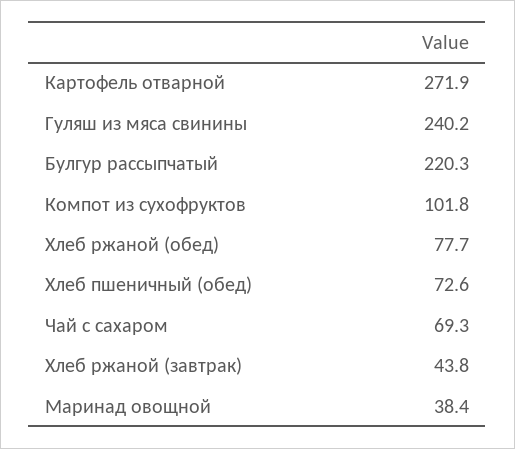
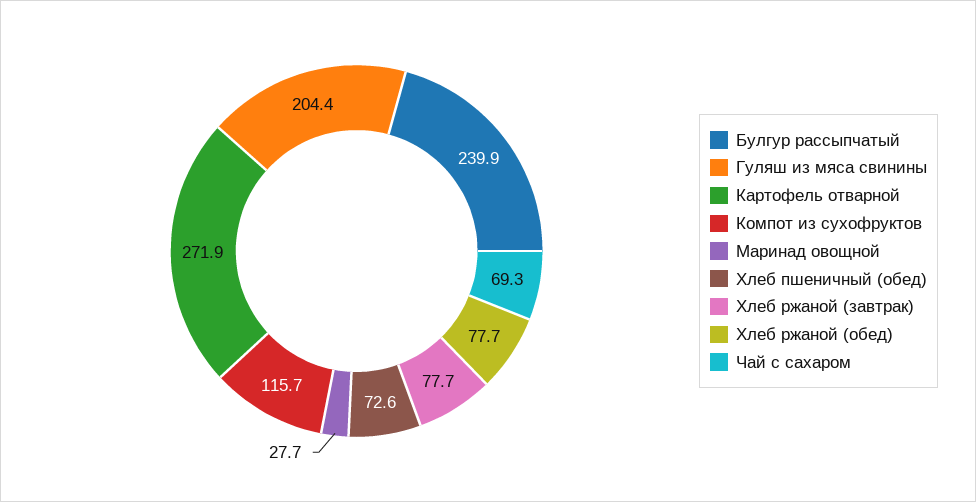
Гуляш из мяса свинины: 240.2 -> 204.4
Булгур рассыпчатый: 220.3 -> 239.9
Компот из сухофруктов: 101.8 -> 115.7
Хлеб ржаной (завтрак): 43.8 -> 77.7
Маринад овощной: 38.4 -> 27.7

